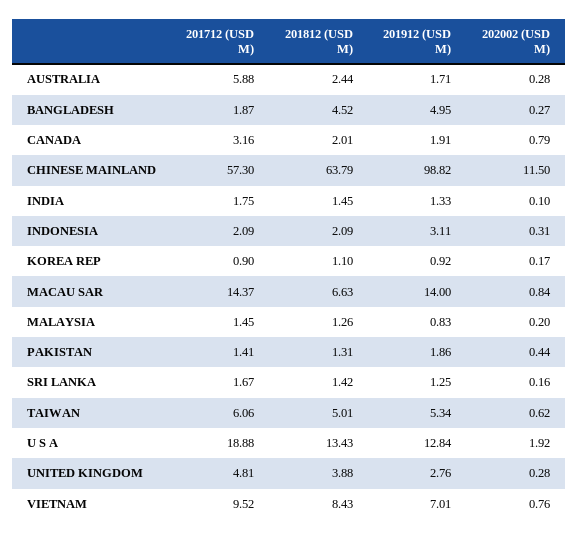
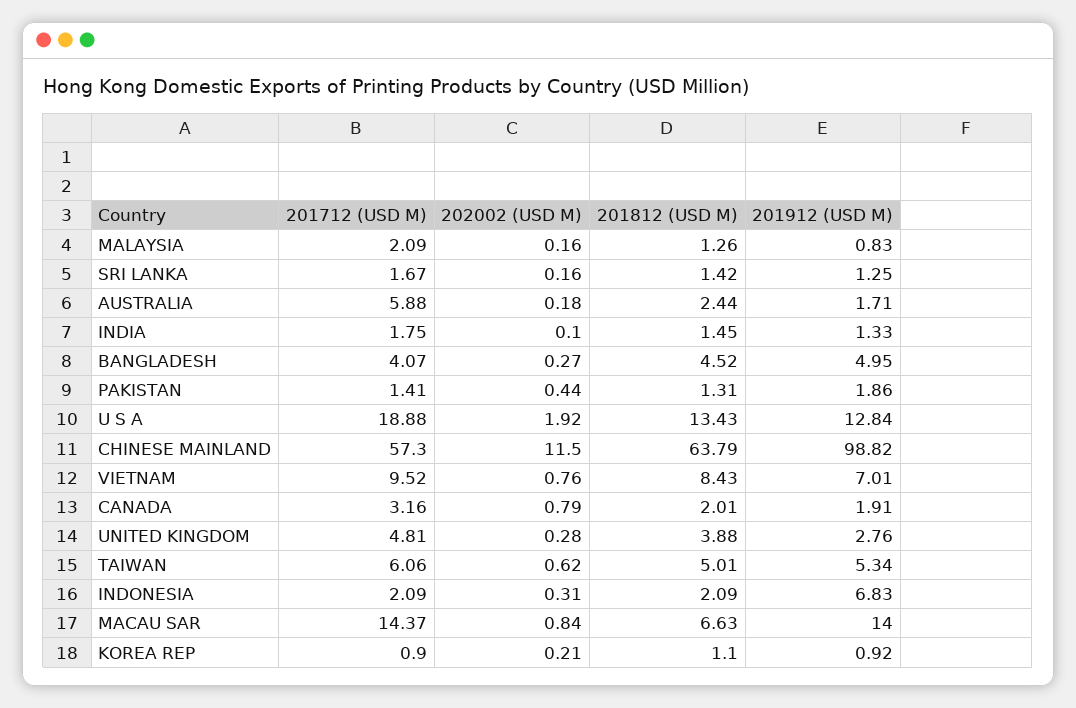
202002 (USD M), AUSTRALIA: 0.28 -> 0.18
201712 (USD M), BANGLADESH: 1.87 -> 4.07
201912 (USD M), INDONESIA: 3.11 -> 6.83
202002 (USD M), KOREA REP: 0.17 -> 0.21
201712 (USD M), MALAYSIA: 1.45 -> 2.09
202002 (USD M), MALAYSIA: 0.2 -> 0.16

